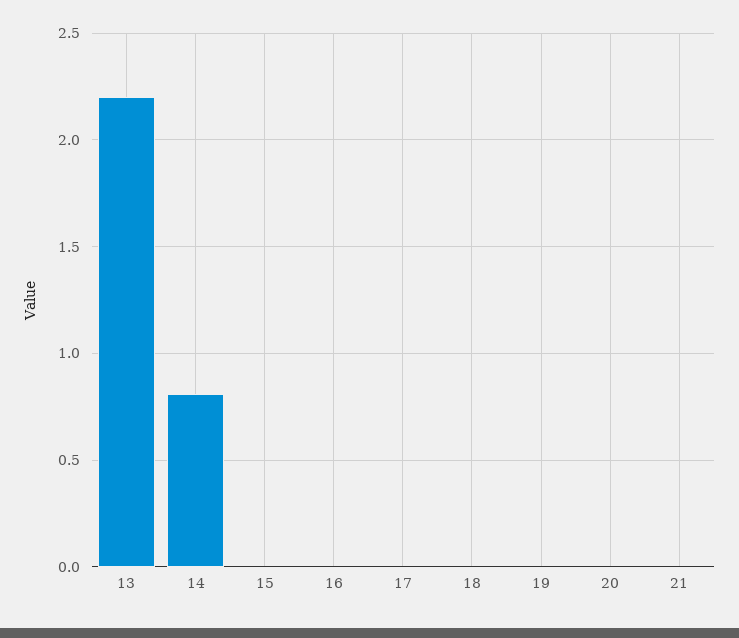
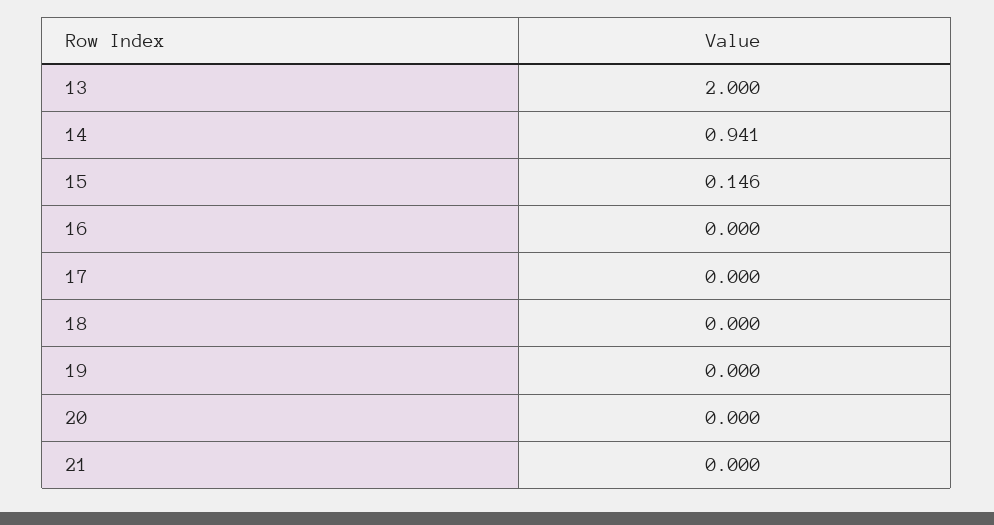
13: 2.2 -> 2
14: 0.8 -> 0.941
15: 0 -> 0.146

